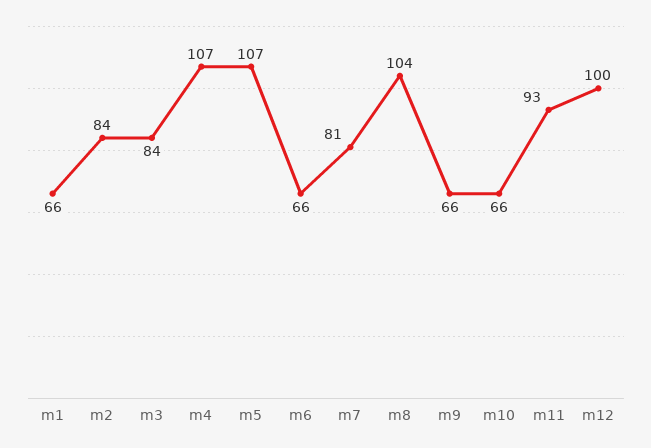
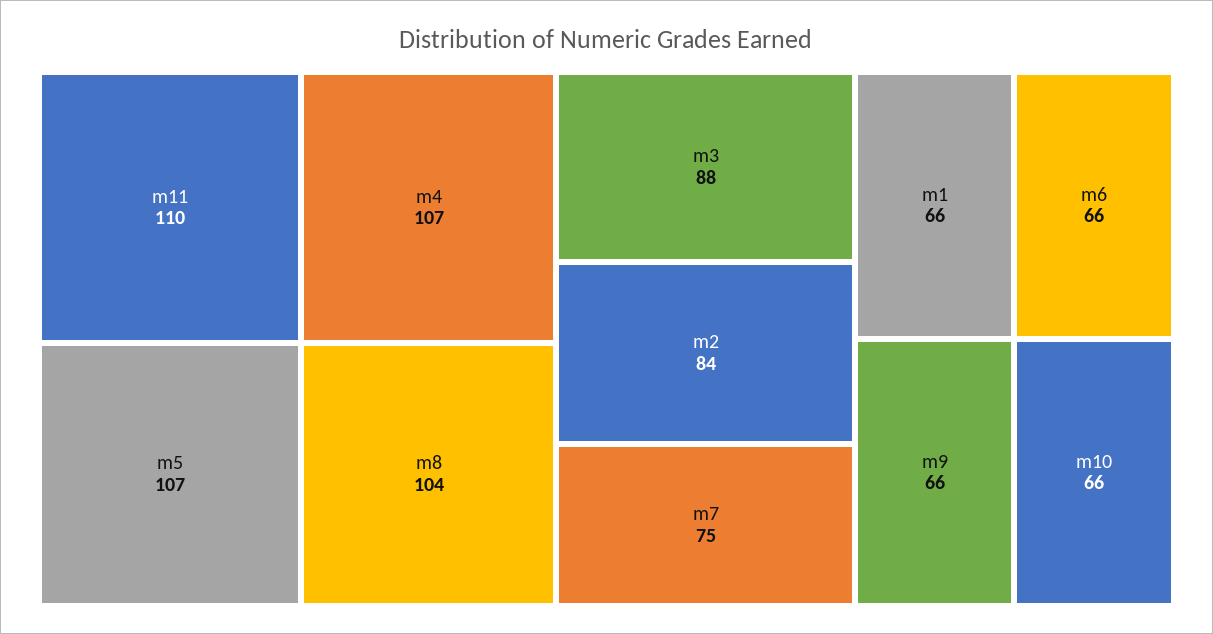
m3: 84 -> 88
m7: 81 -> 75
m11: 93 -> 110
m12: 100 -> none

